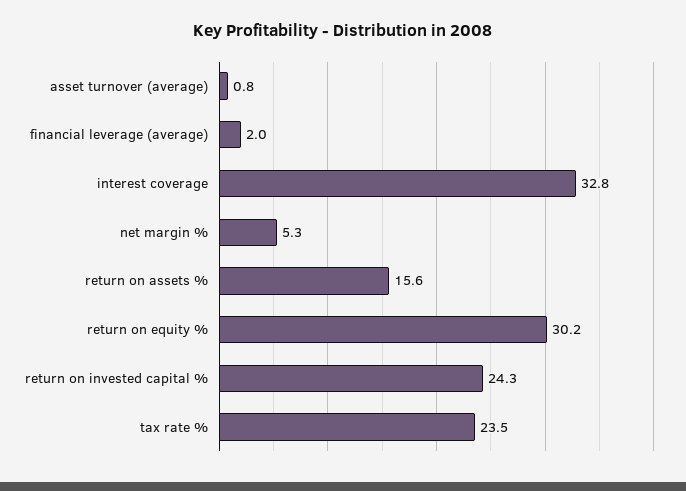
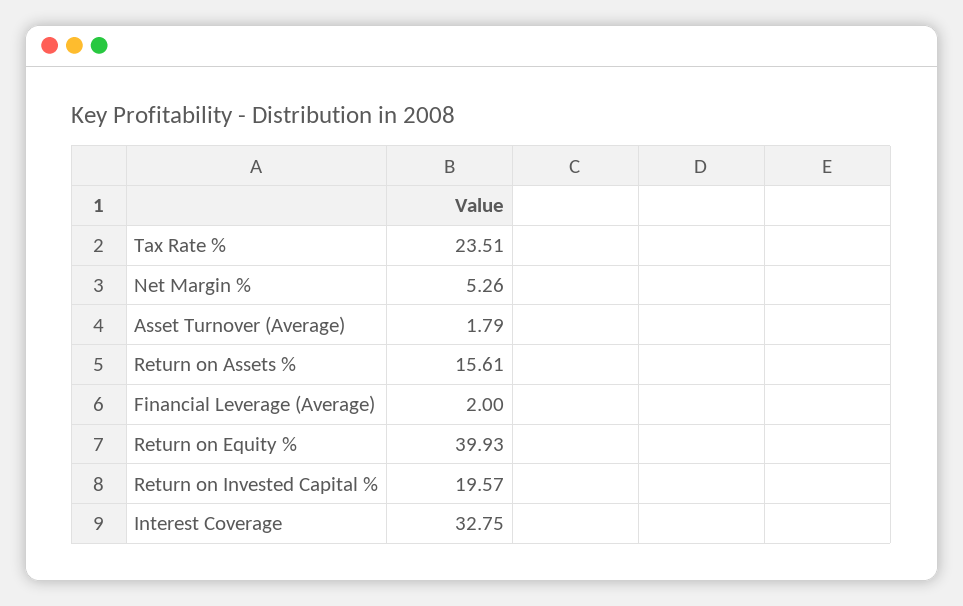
asset turnover (average): 0.8 -> 1.79
return on equity %: 30.2 -> 39.93
return on invested capital %: 24.3 -> 19.57

